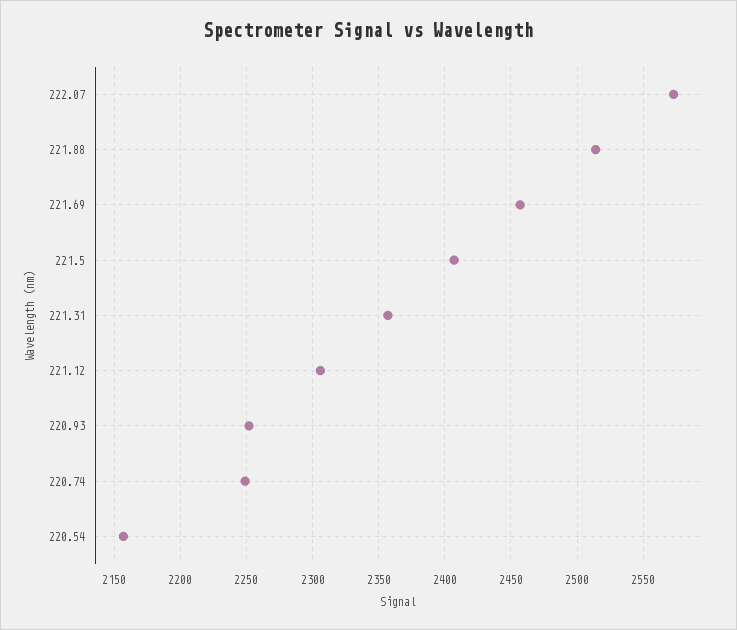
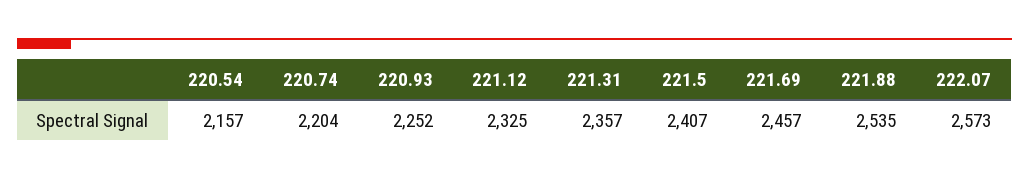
221.88: 2515 -> 2535
221.12: 2305 -> 2325
220.74: 2250 -> 2204

